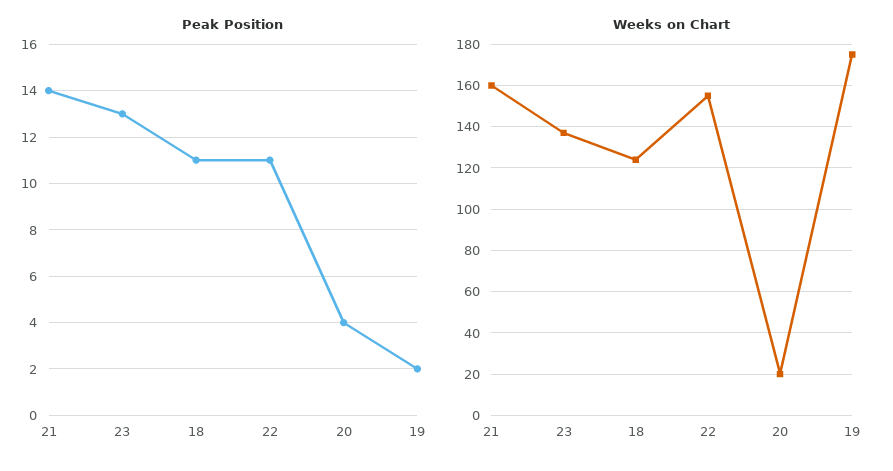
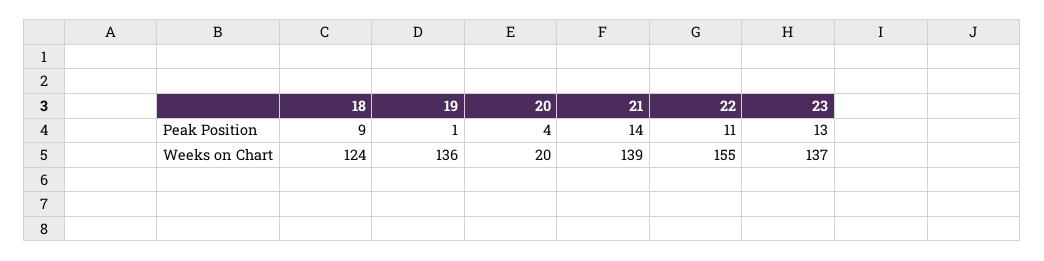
Peak Position, 18: 11 -> 9
Peak Position, 19: 2 -> 1
Weeks on Chart, 21: 160 -> 139
Weeks on Chart, 19: 175 -> 136

